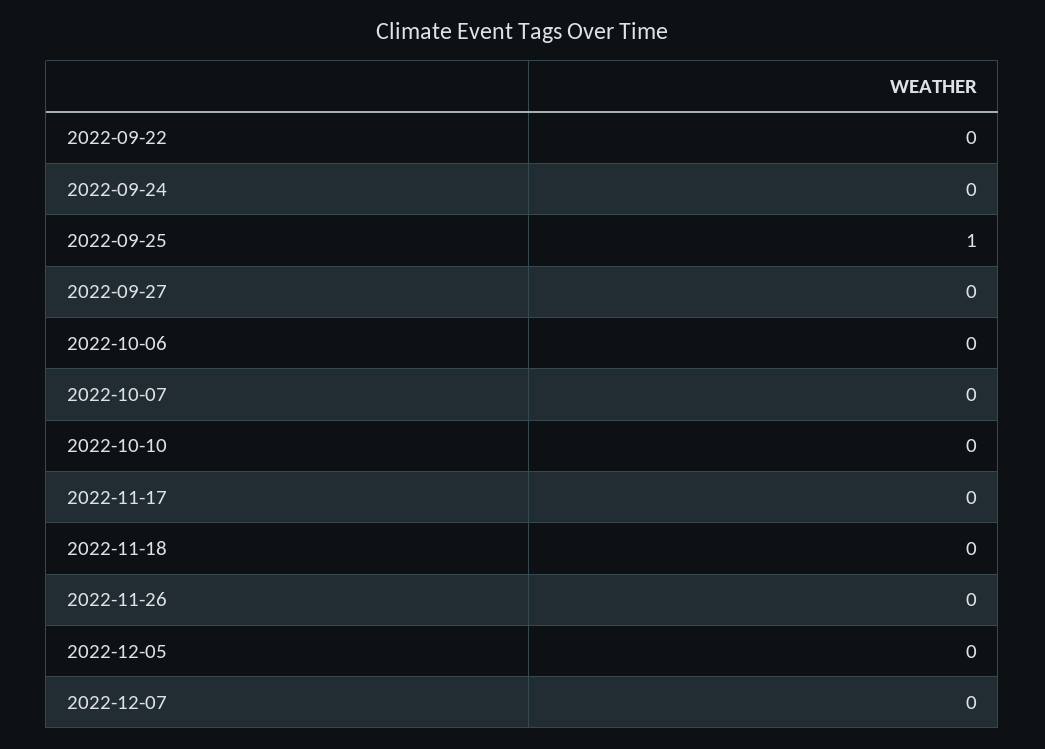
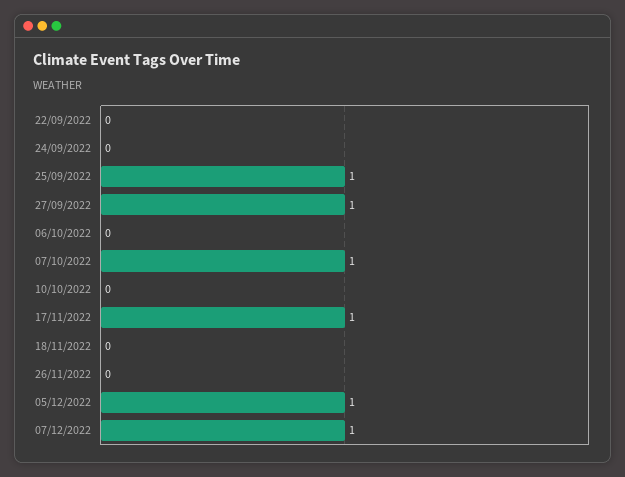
2022-09-27: 0 -> 1
2022-10-07: 0 -> 1
2022-11-17: 0 -> 1
2022-12-05: 0 -> 1
2022-12-07: 0 -> 1

